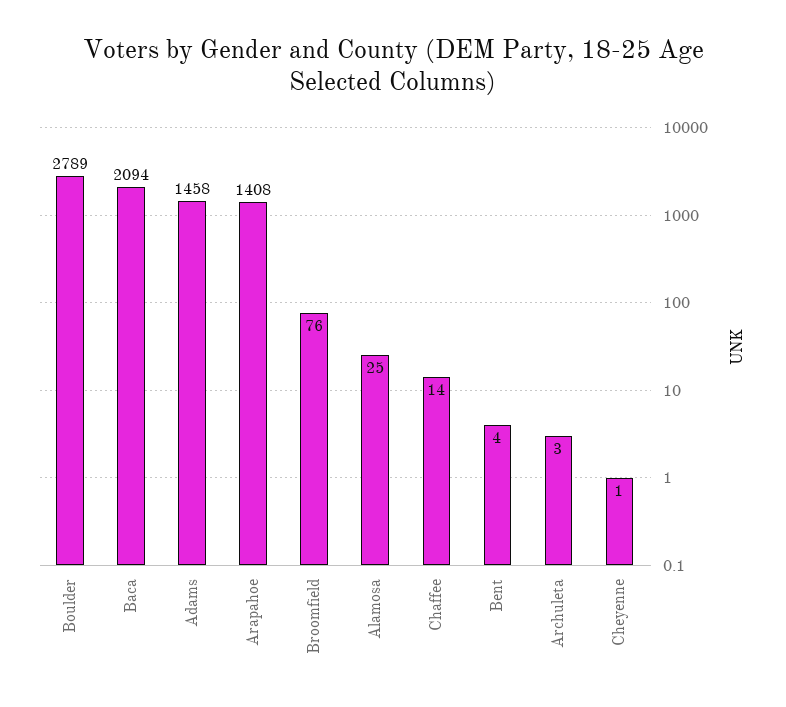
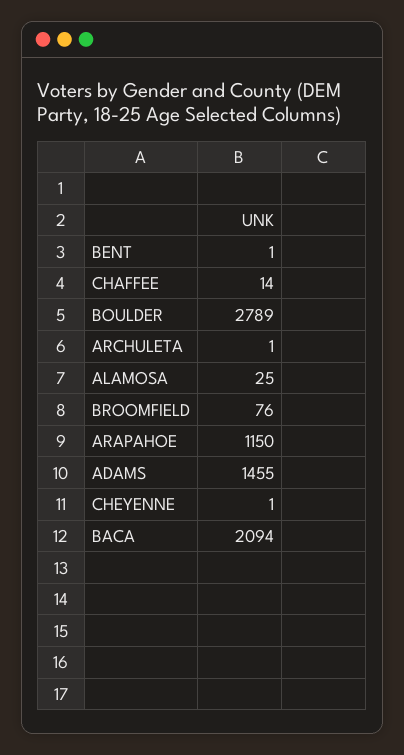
Adams: 1458 -> 1455
Arapahoe: 1408 -> 1150
Bent: 4 -> 1
Archuleta: 3 -> 1

